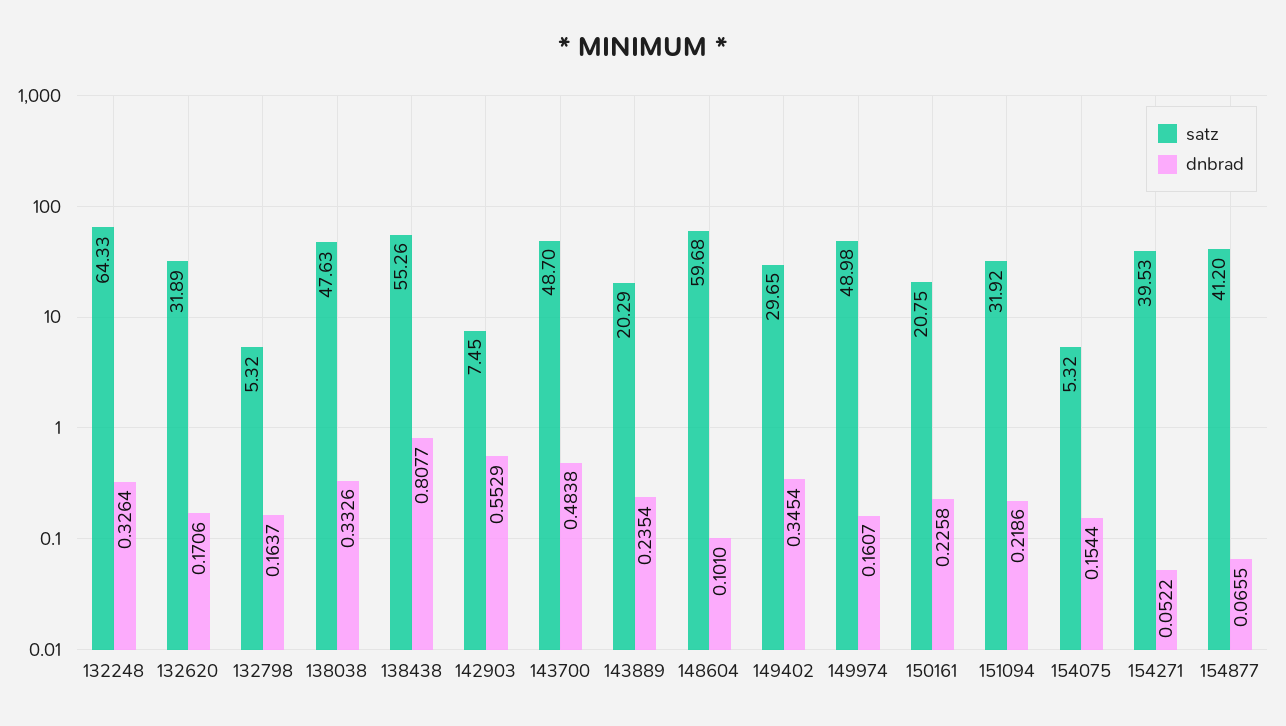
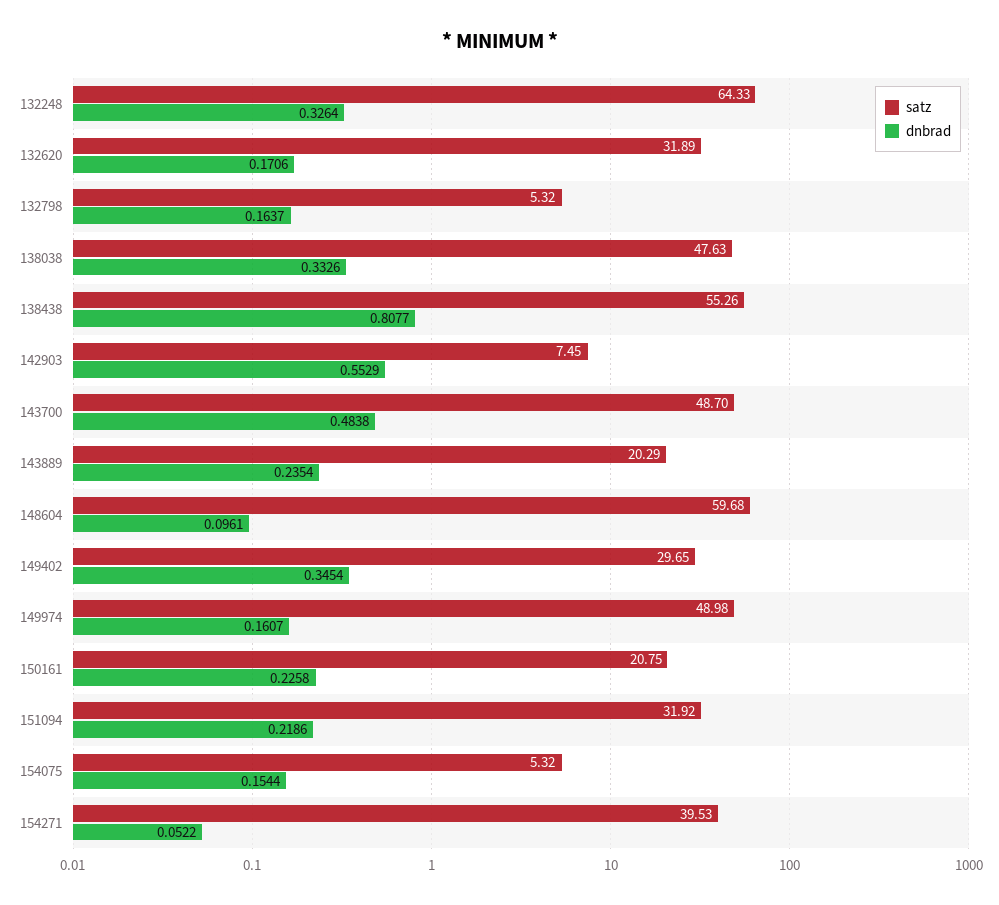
dnbrad, 148604: 0.101 -> 0.0961
satz, 154877: 41.2 -> none
dnbrad, 154877: 0.0655 -> none

